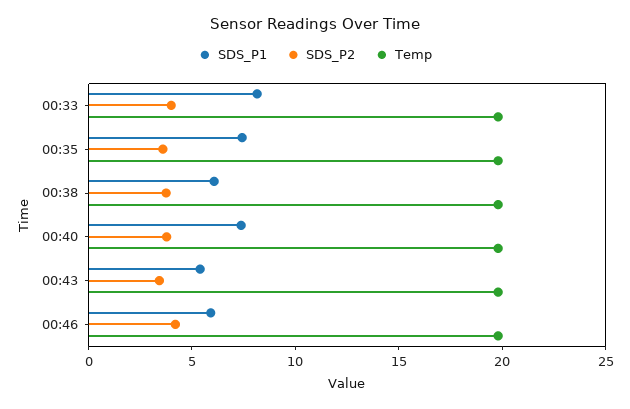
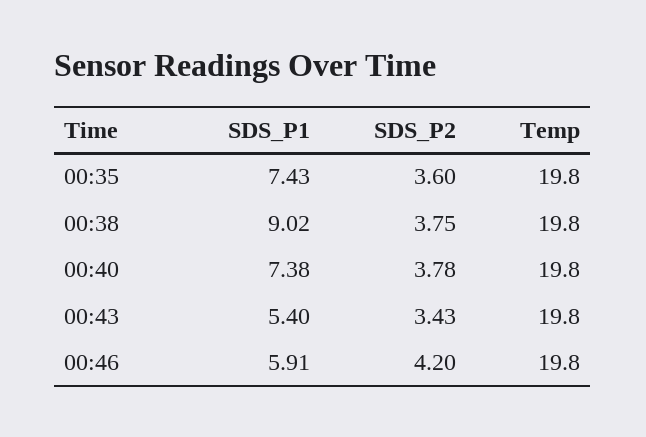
SDS_P1, 00:33: 8 -> none
SDS_P2, 00:33: 4 -> none
Temp, 00:33: 20 -> none
SDS_P1, 00:38: 6 -> 9.02

